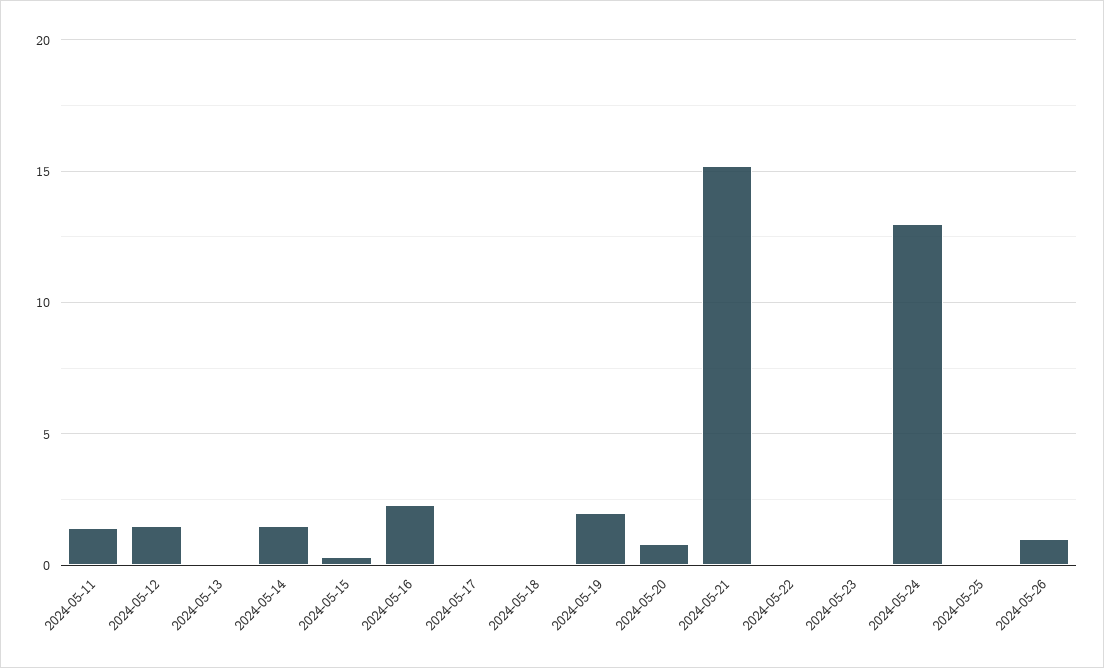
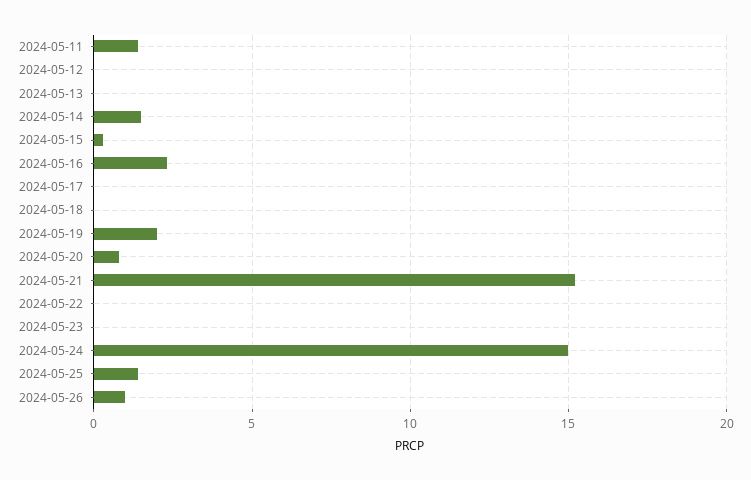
2024-05-12: 1.5 -> 0
2024-05-24: 13 -> 15
2024-05-25: 0 -> 1.5

